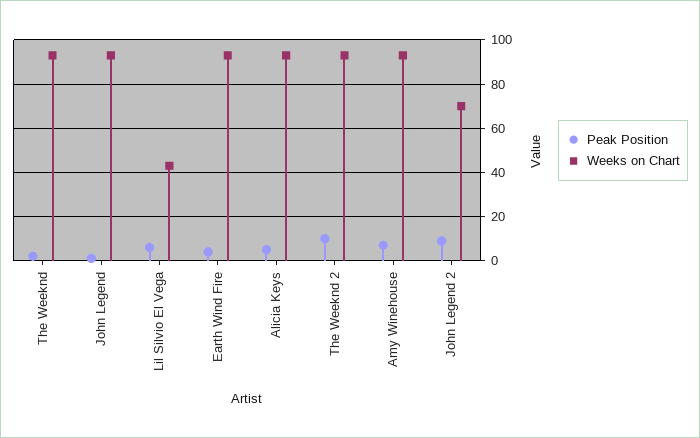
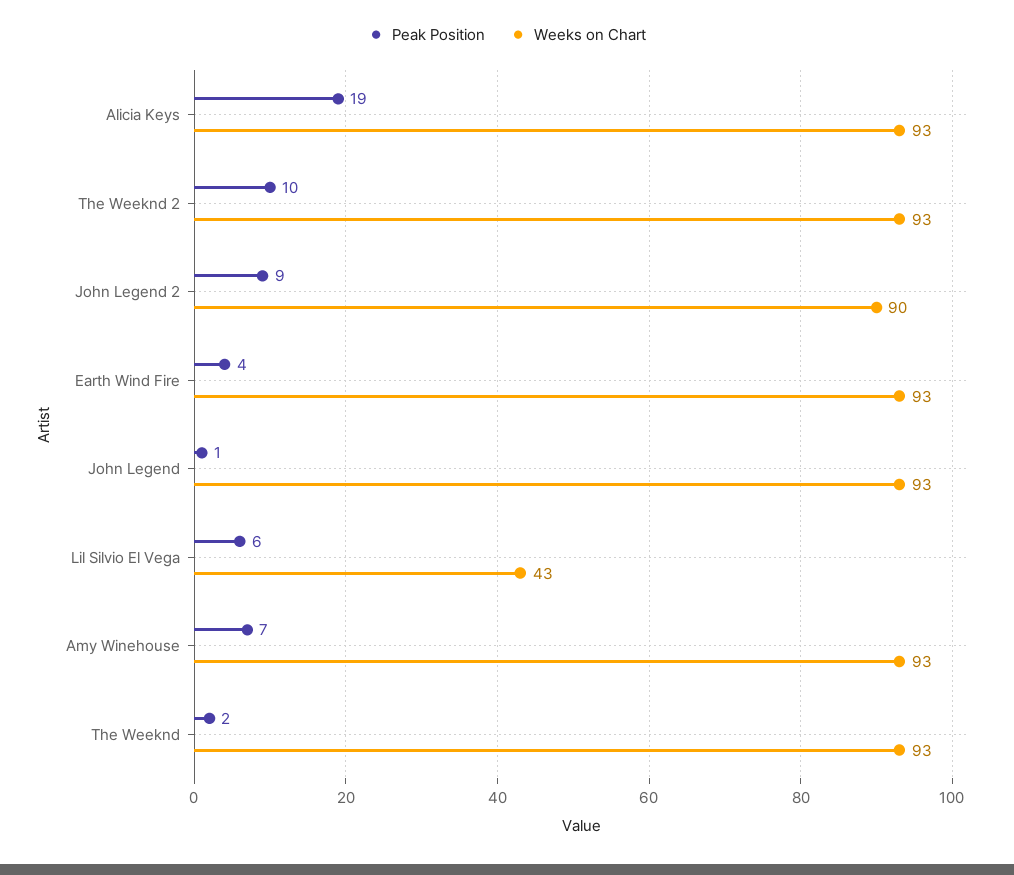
Peak Position, Alicia Keys: 5 -> 19
Weeks on Chart, John Legend 2: 70 -> 90

